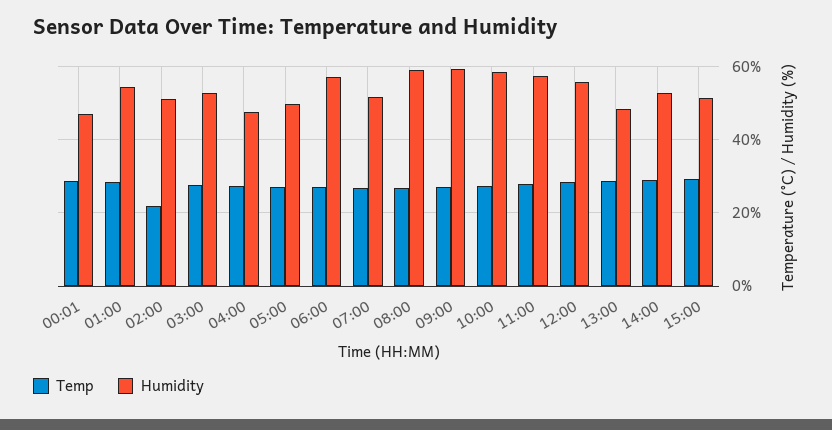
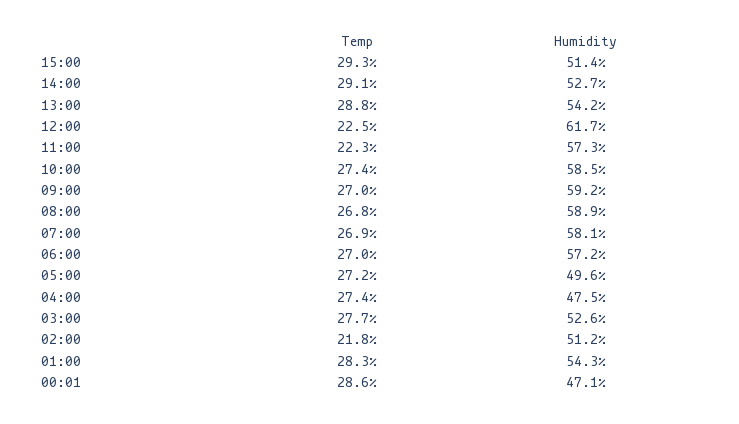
Humidity, 07:00: 52 -> 58.1
Temp, 11:00: 28 -> 22.3
Temp, 12:00: 28 -> 22.5
Humidity, 12:00: 56 -> 61.7
Humidity, 13:00: 48 -> 54.2

